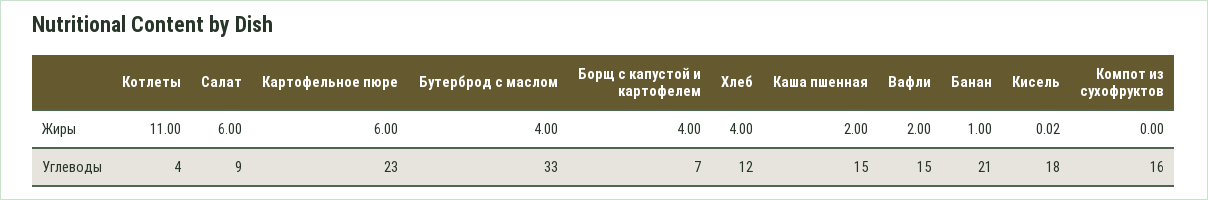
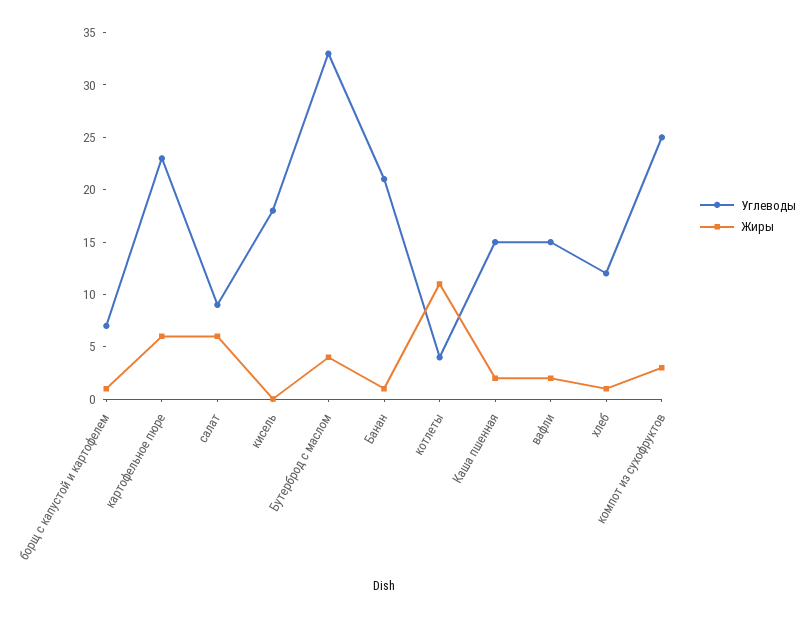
Жиры, Борщ с капустой и картофелем: 4 -> 1
Жиры, Хлеб: 4 -> 1
Жиры, Компот из сухофруктов: 0 -> 3
Углеводы, Компот из сухофруктов: 16 -> 25

